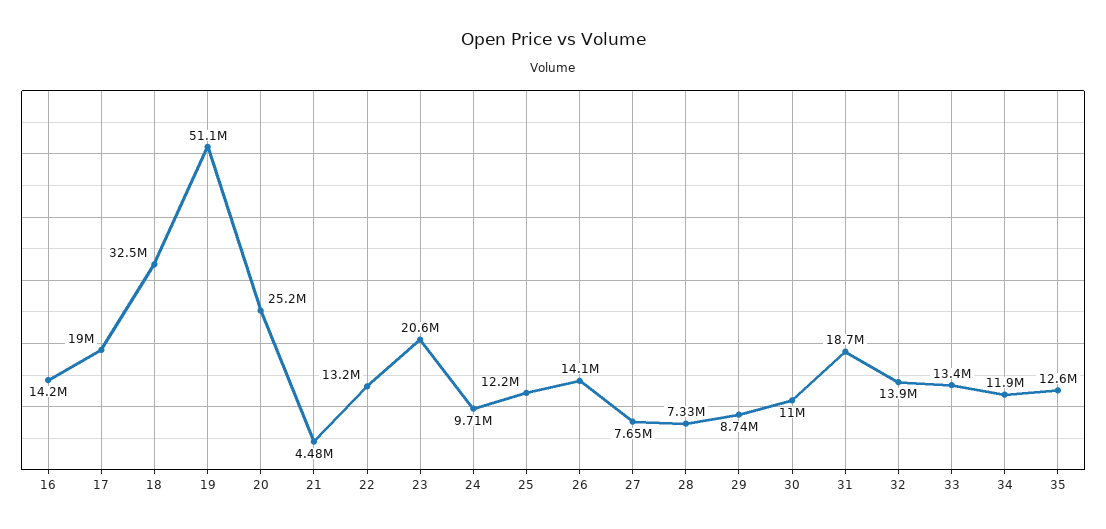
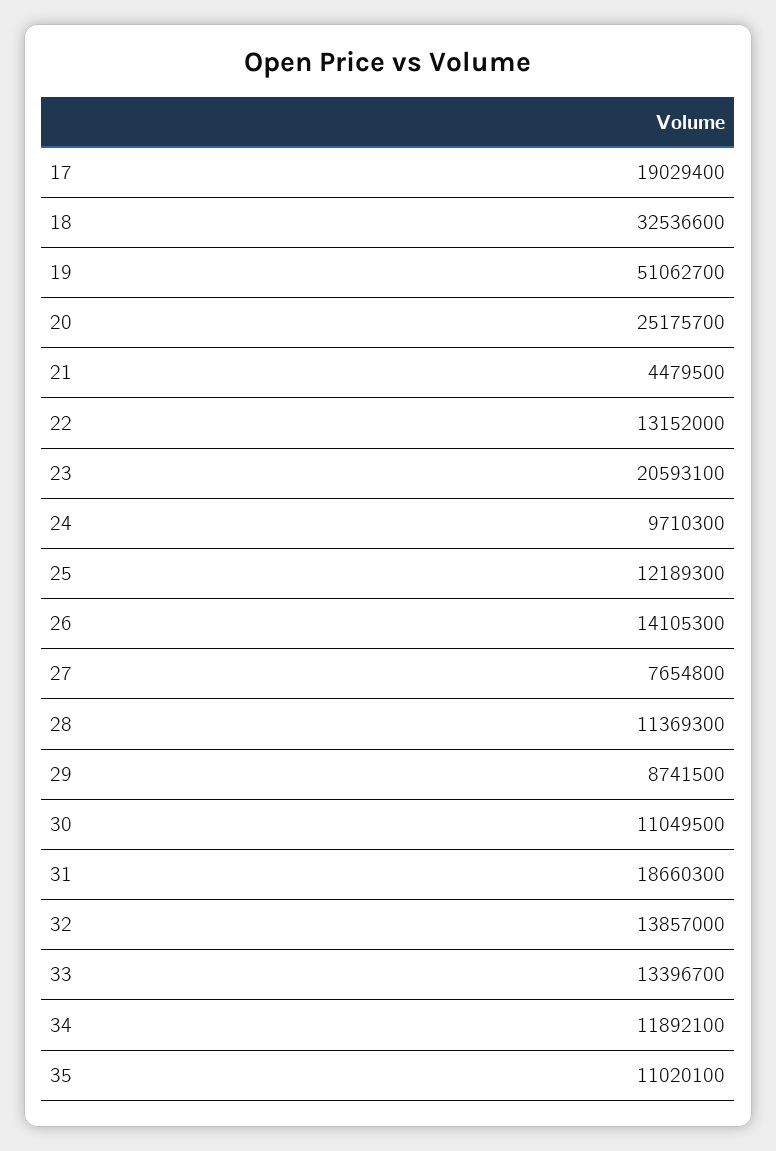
16: 14200000 -> none
28: 7330000 -> 11369300
35: 12600000 -> 11020100

